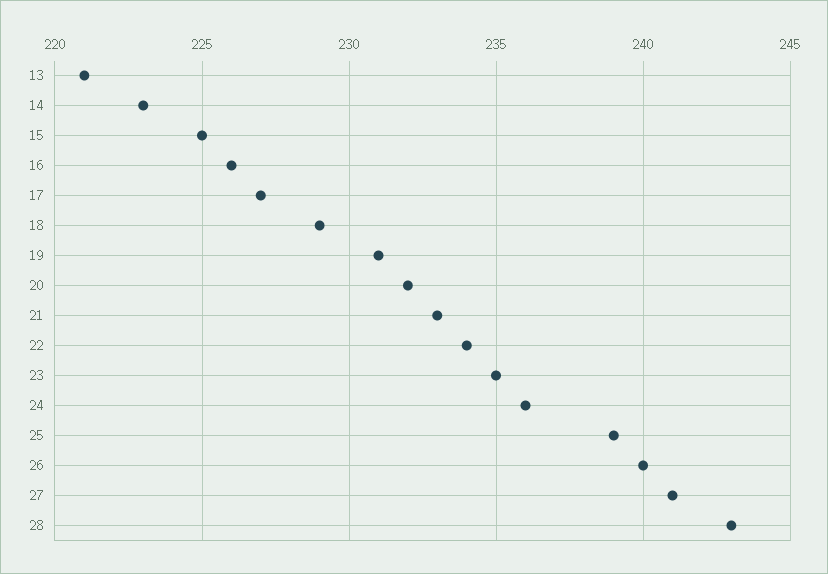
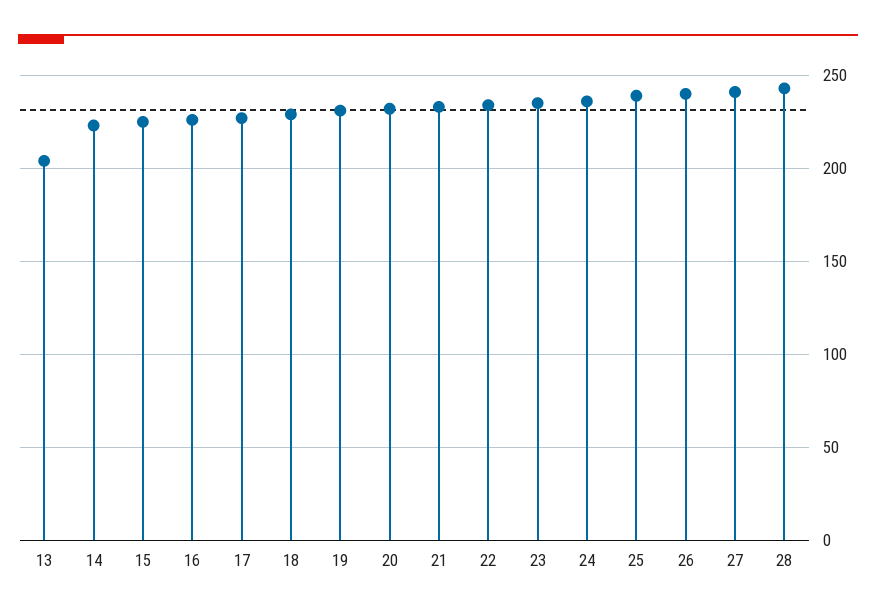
13: 221 -> 205

